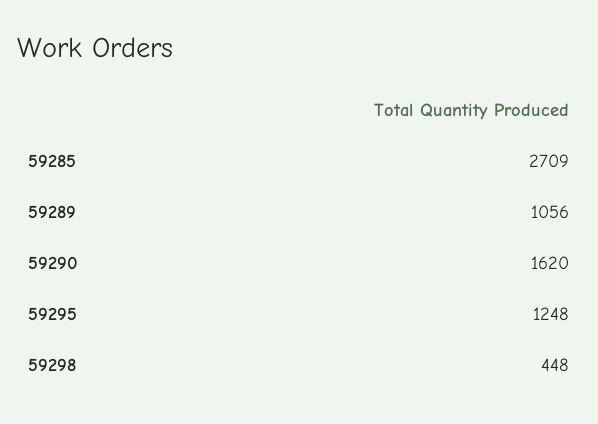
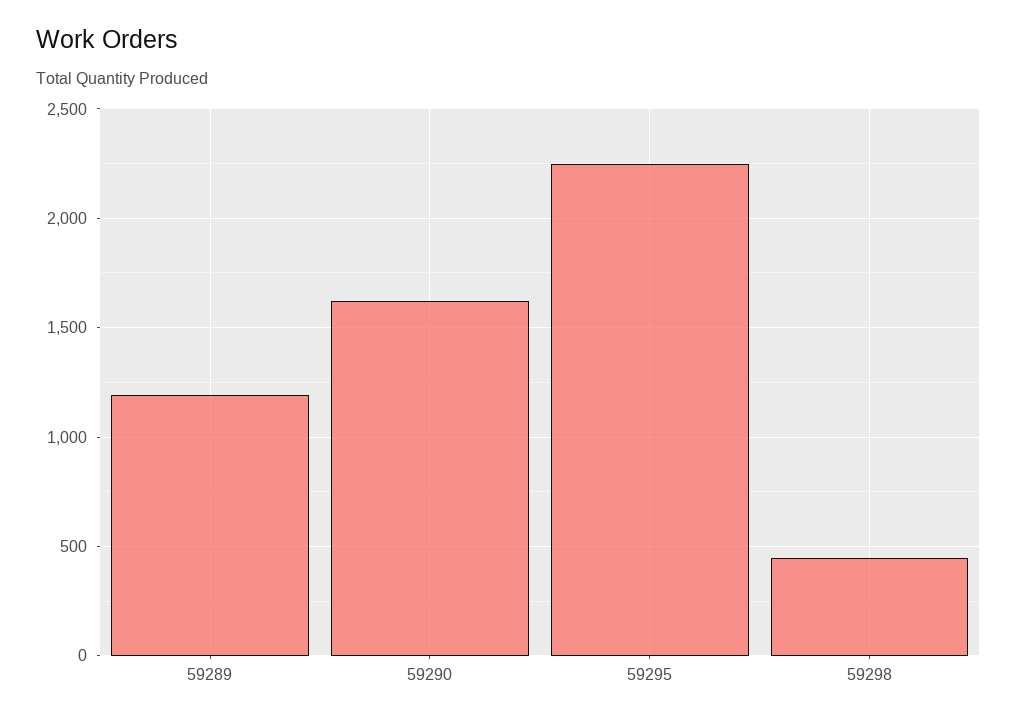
59285: 2709 -> none
59289: 1056 -> 1200
59295: 1248 -> 2250

